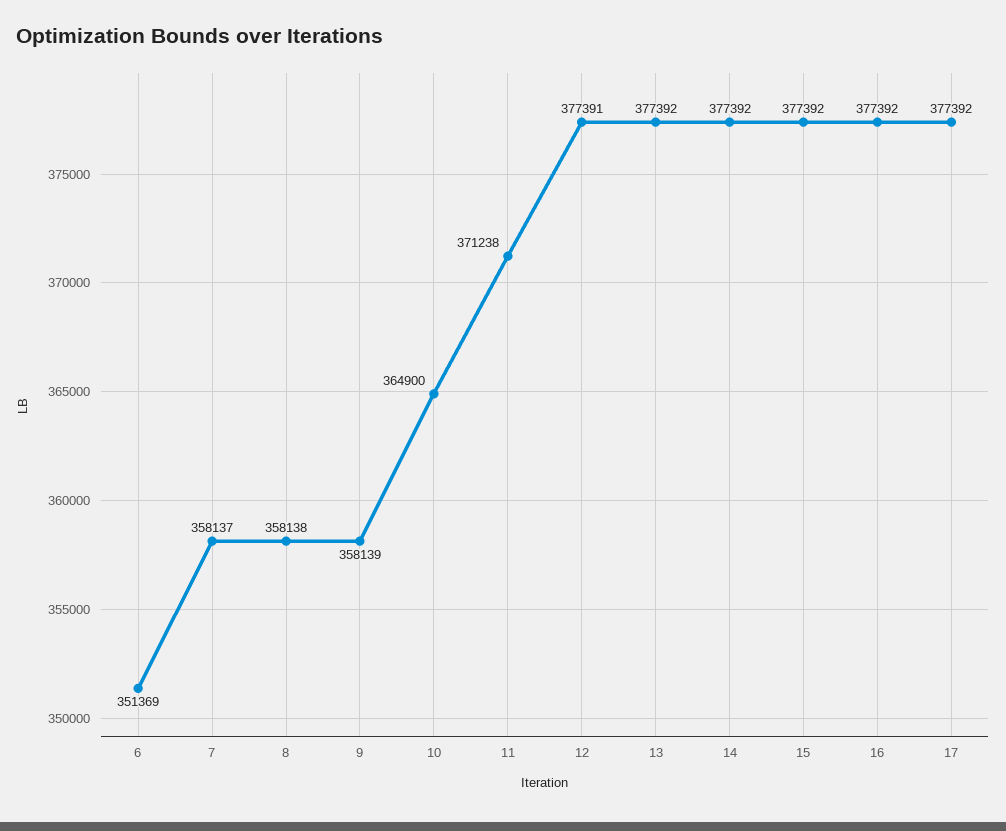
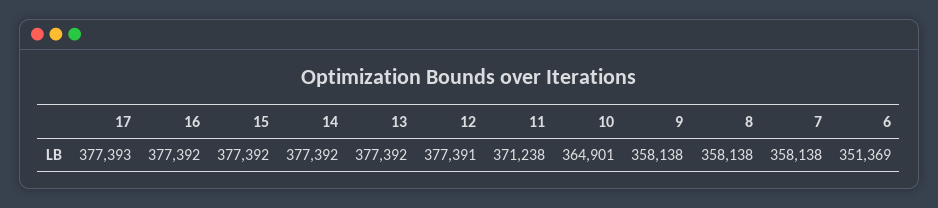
7: 358137 -> 358138
9: 358139 -> 358138
10: 364900 -> 364901
17: 377392 -> 377393

